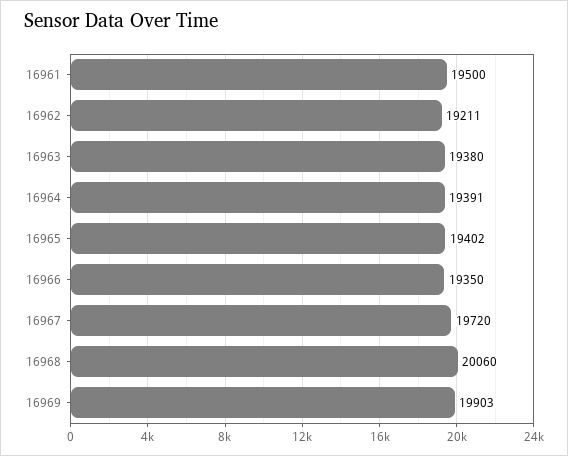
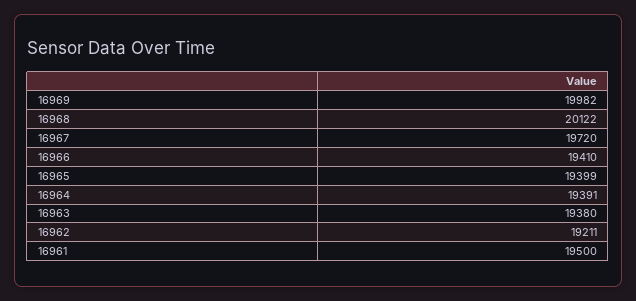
16965: 19402 -> 19399
16966: 19350 -> 19410
16968: 20060 -> 20122
16969: 19903 -> 19982

